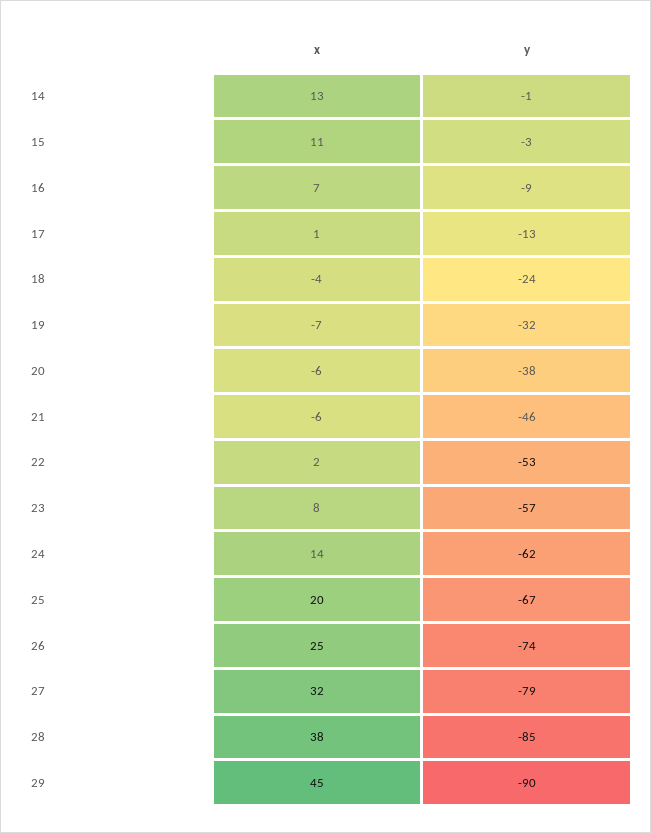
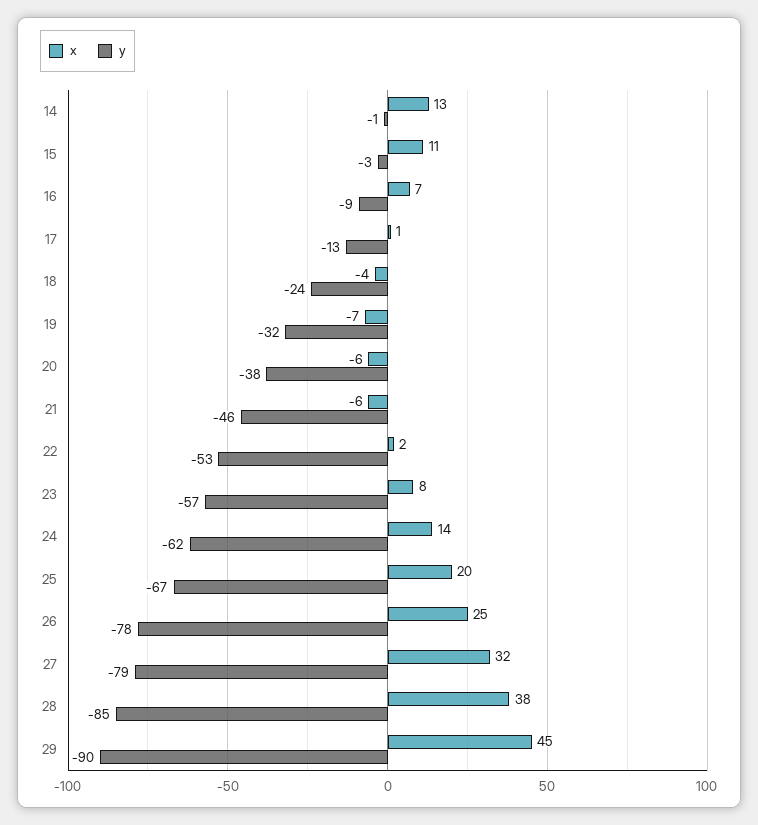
y, 26: -74 -> -78

